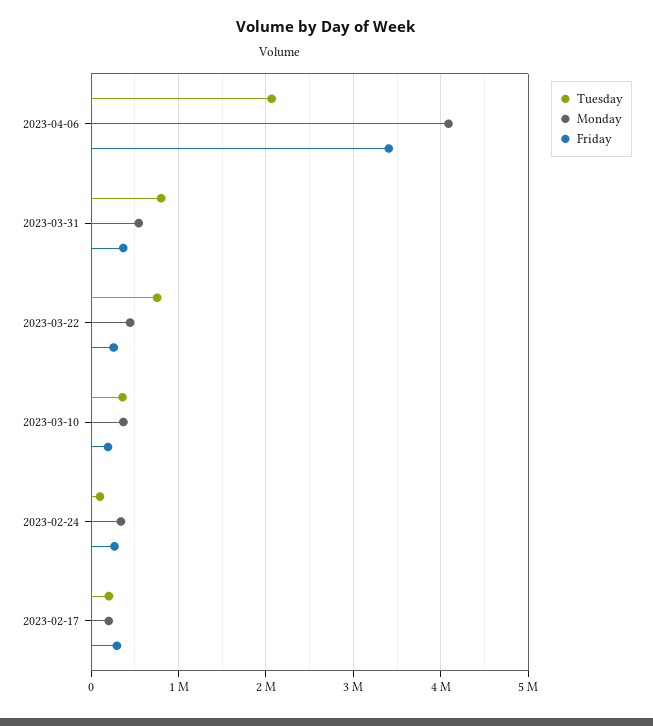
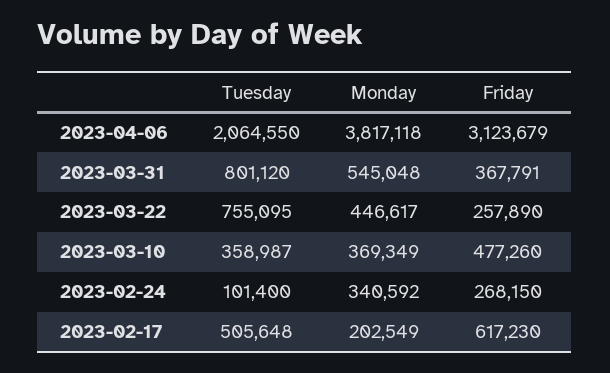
Monday, 2023-04-06: 4100000 -> 3817118
Friday, 2023-04-06: 3400000 -> 3123679
Friday, 2023-03-10: 200000 -> 477260
Tuesday, 2023-02-17: 200000 -> 505648
Friday, 2023-02-17: 300000 -> 617230

